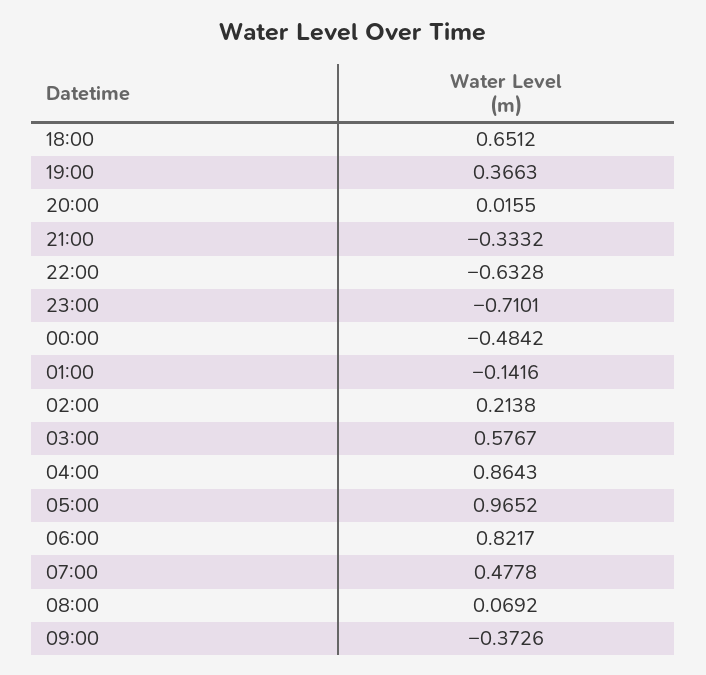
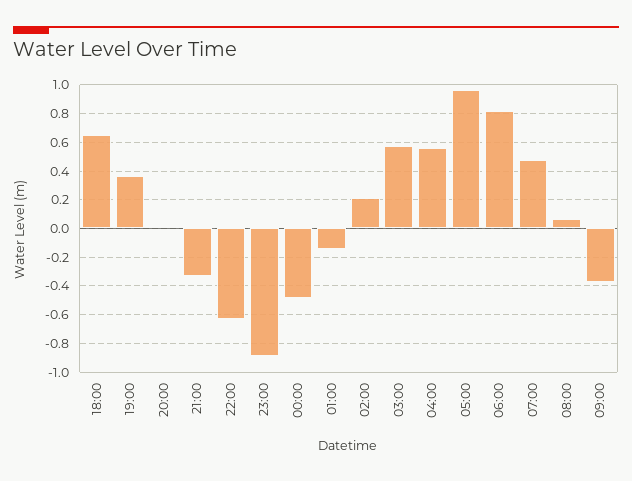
23:00: -0.7101 -> -0.9
04:00: 0.8643 -> 0.55

